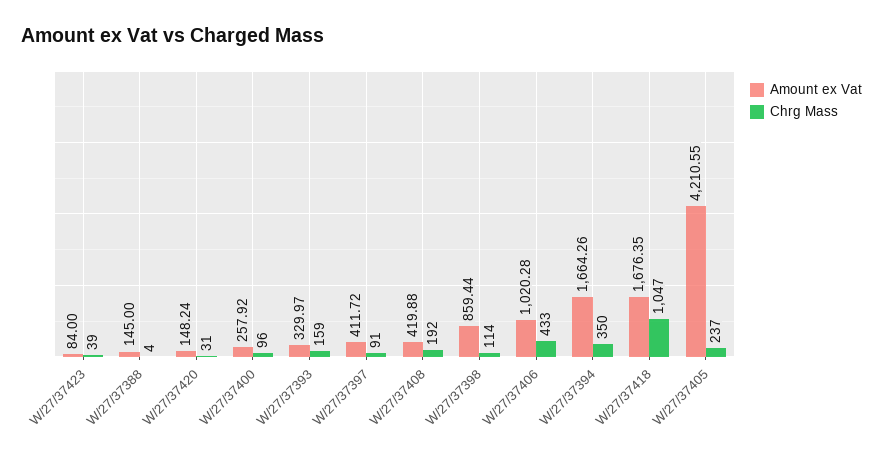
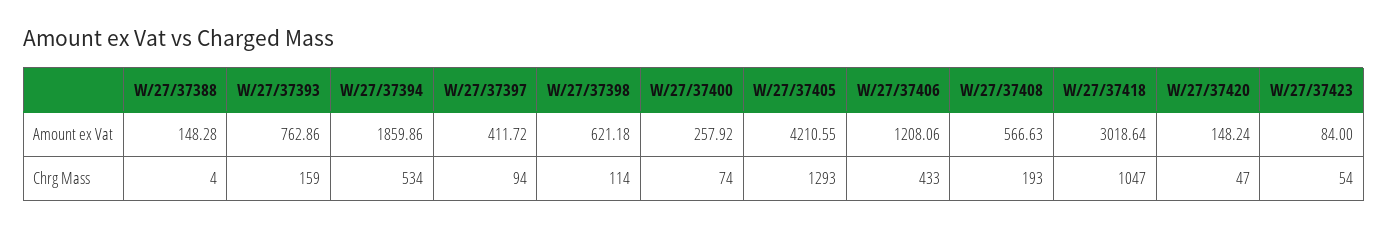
Chrg Mass, W/27/37423: 39 -> 54
Amount ex Vat, W/27/37388: 145 -> 148.28
Chrg Mass, W/27/37420: 31 -> 47
Chrg Mass, W/27/37400: 96 -> 74
Amount ex Vat, W/27/37393: 329.97 -> 762.86
Chrg Mass, W/27/37397: 91 -> 94
Amount ex Vat, W/27/37408: 419.88 -> 566.63
Chrg Mass, W/27/37408: 192 -> 193
Amount ex Vat, W/27/37398: 859.44 -> 621.18
Amount ex Vat, W/27/37406: 1020.28 -> 1208.06
Amount ex Vat, W/27/37394: 1664.26 -> 1859.86
Chrg Mass, W/27/37394: 350 -> 534
Amount ex Vat, W/27/37418: 1676.35 -> 3018.64
Chrg Mass, W/27/37405: 237 -> 1293

